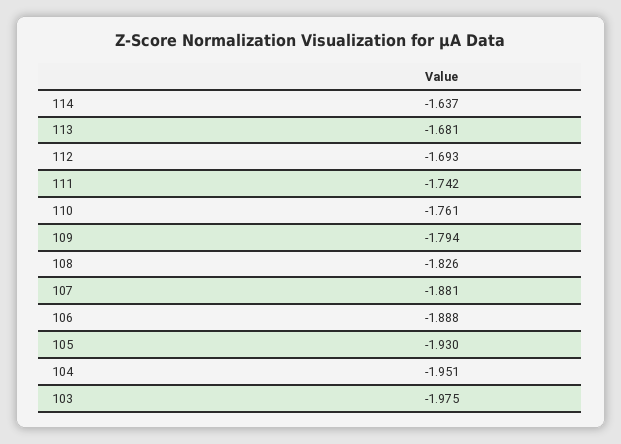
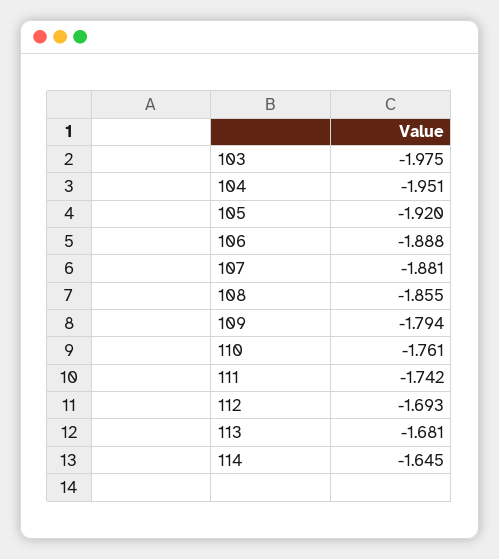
114: -1.637 -> -1.645
108: -1.826 -> -1.855
105: -1.93 -> -1.92

